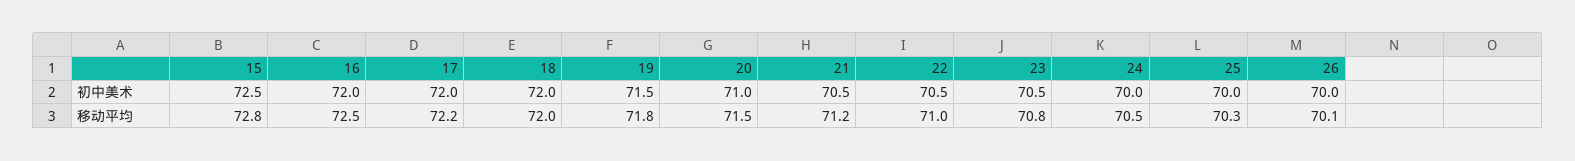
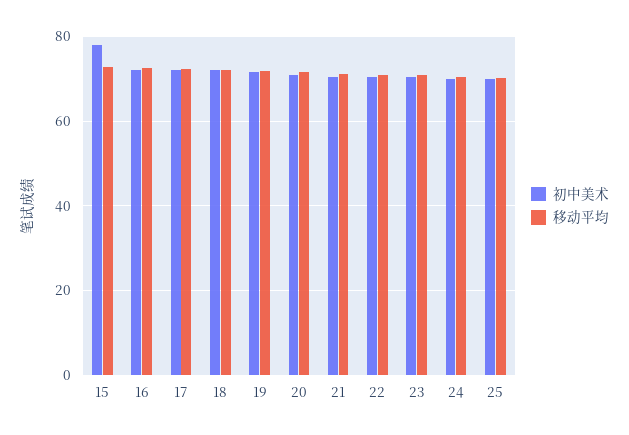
初中美术, 15: 72.5 -> 78
初中美术, 26: 70 -> none
移动平均, 26: 70.1 -> none

